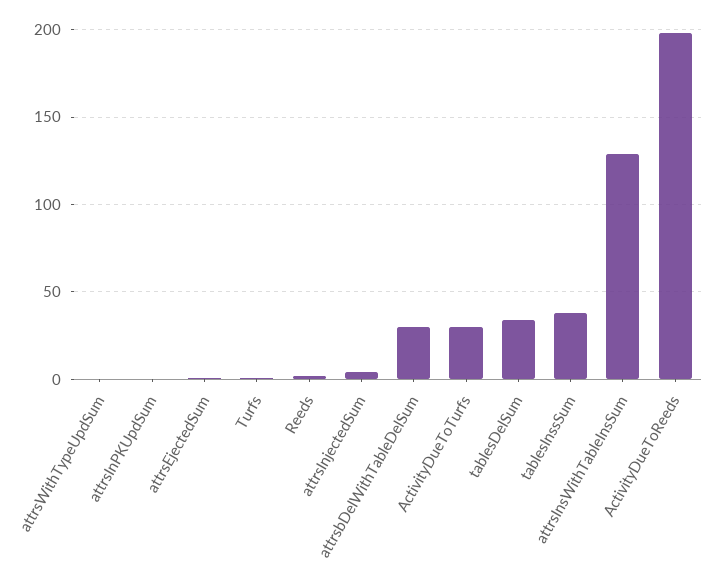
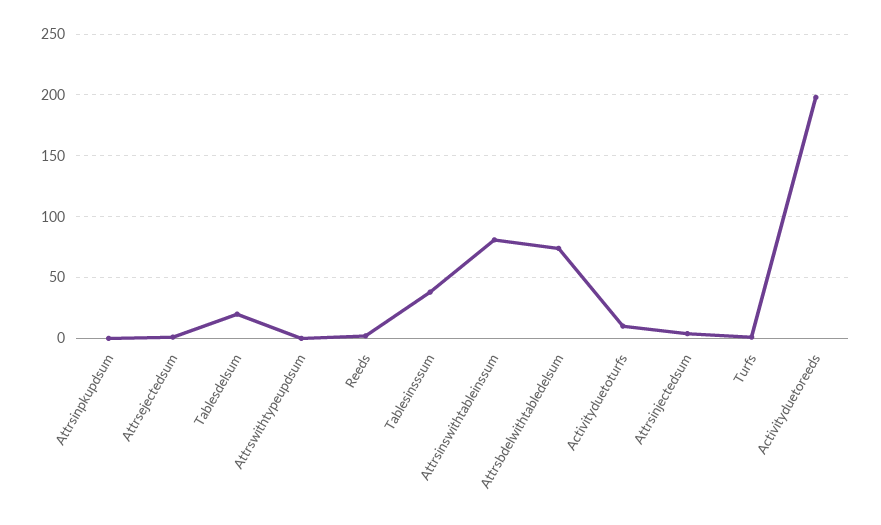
attrsbDelWithTableDelSum: 30 -> 75
ActivityDueToTurfs: 30 -> 10
tablesDelSum: 35 -> 20
attrsInsWithTableInsSum: 130 -> 80

